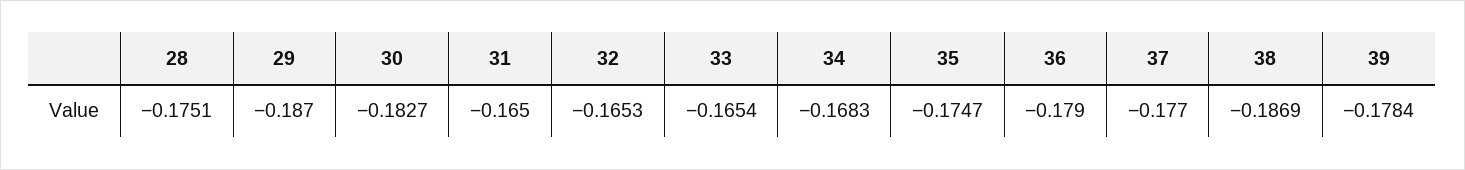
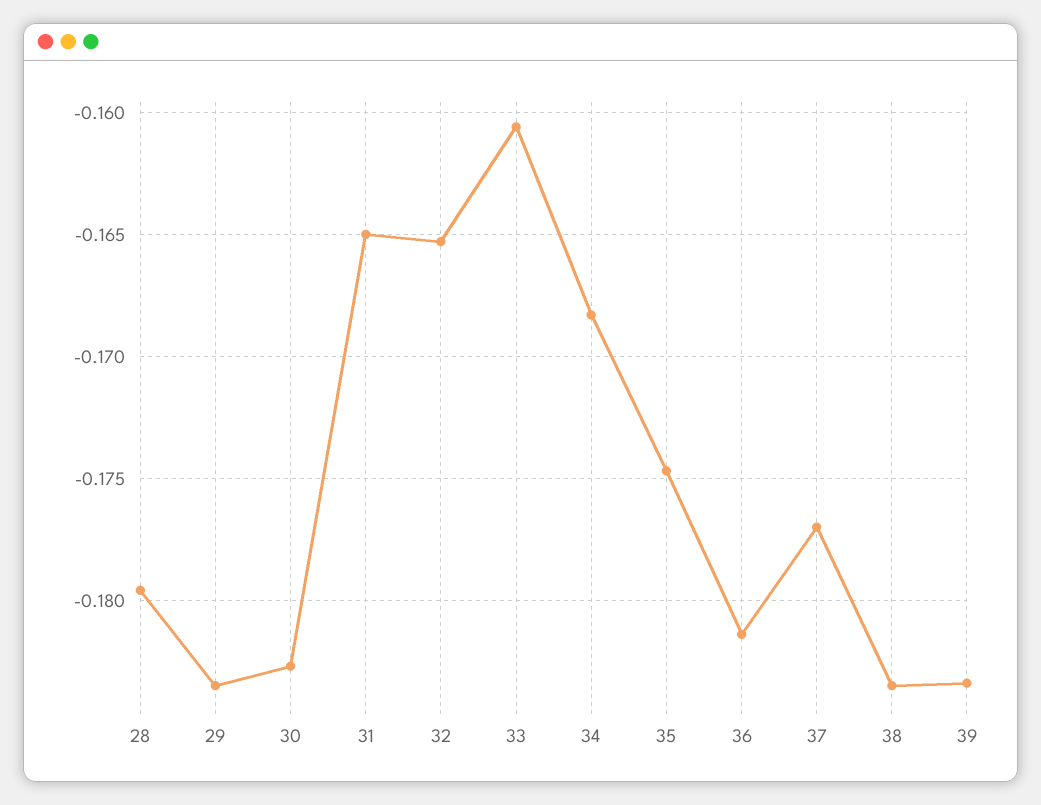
28: -0.1751 -> -0.1795
29: -0.187 -> -0.1835
33: -0.1654 -> -0.1605
36: -0.179 -> -0.1815
38: -0.1869 -> -0.1835
39: -0.1784 -> -0.1835

